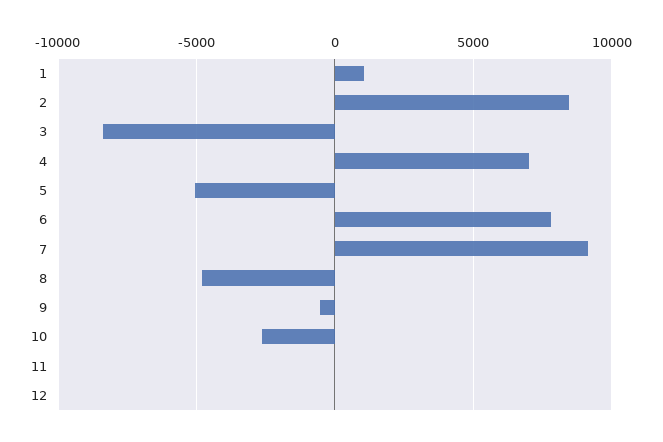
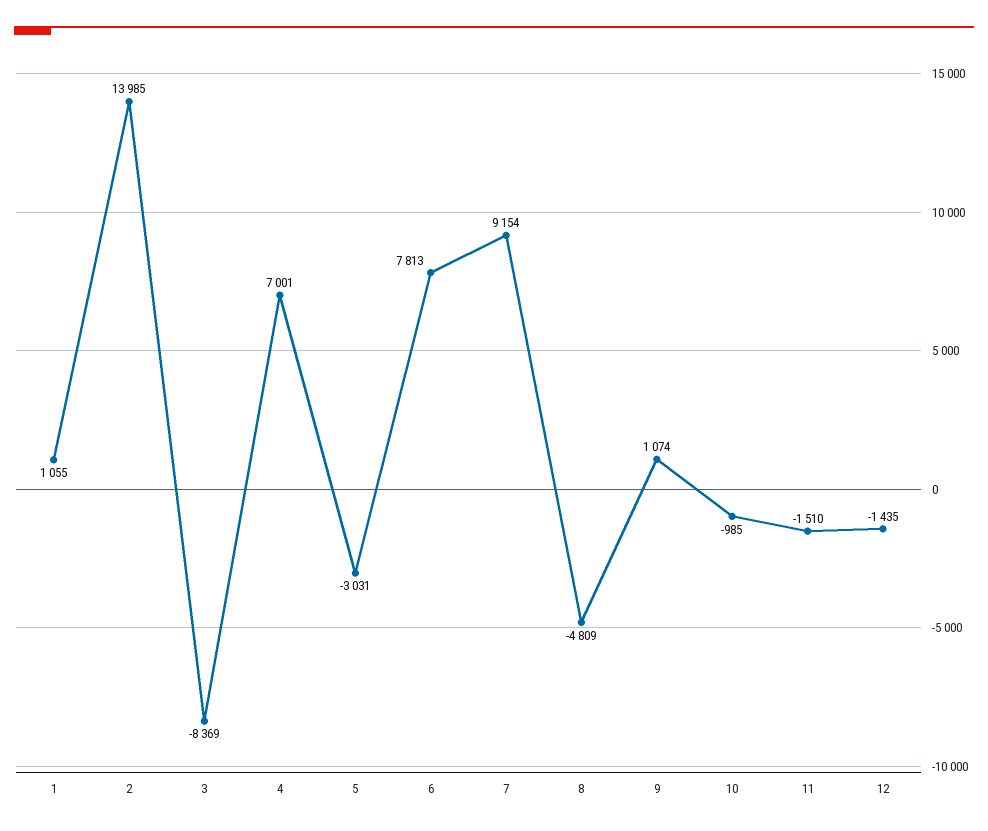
2: 8500 -> 13985
5: -5000 -> -3031
9: -500 -> 1074
10: -2500 -> -985
11: 0 -> -1510
12: 0 -> -1435

